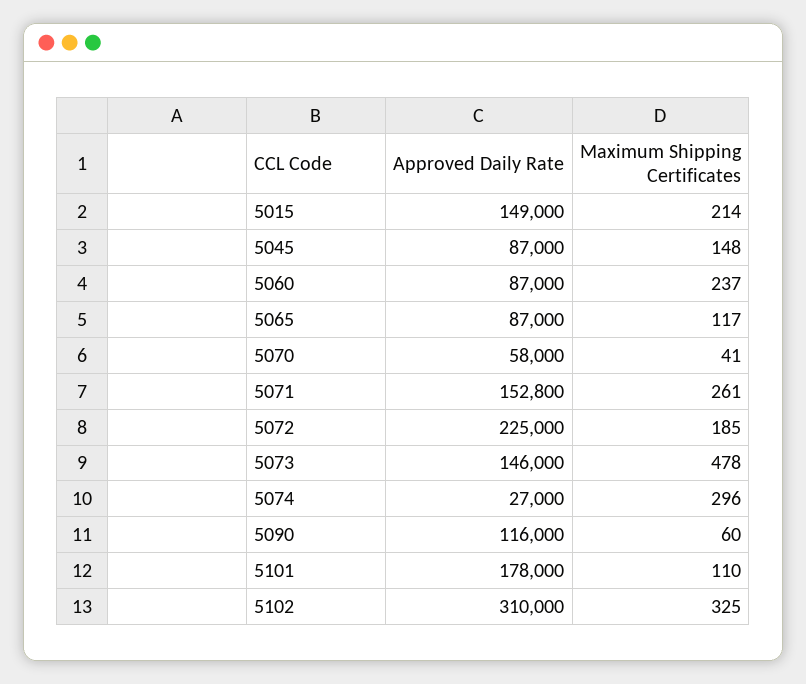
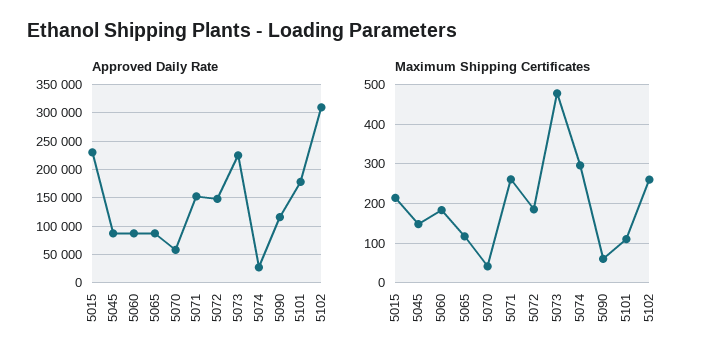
Approved Daily Rate, 5015: 149000 -> 225000
Maximum Shipping Certificates, 5060: 237 -> 180
Approved Daily Rate, 5072: 225000 -> 150000
Approved Daily Rate, 5073: 146000 -> 225000
Maximum Shipping Certificates, 5102: 325 -> 260

